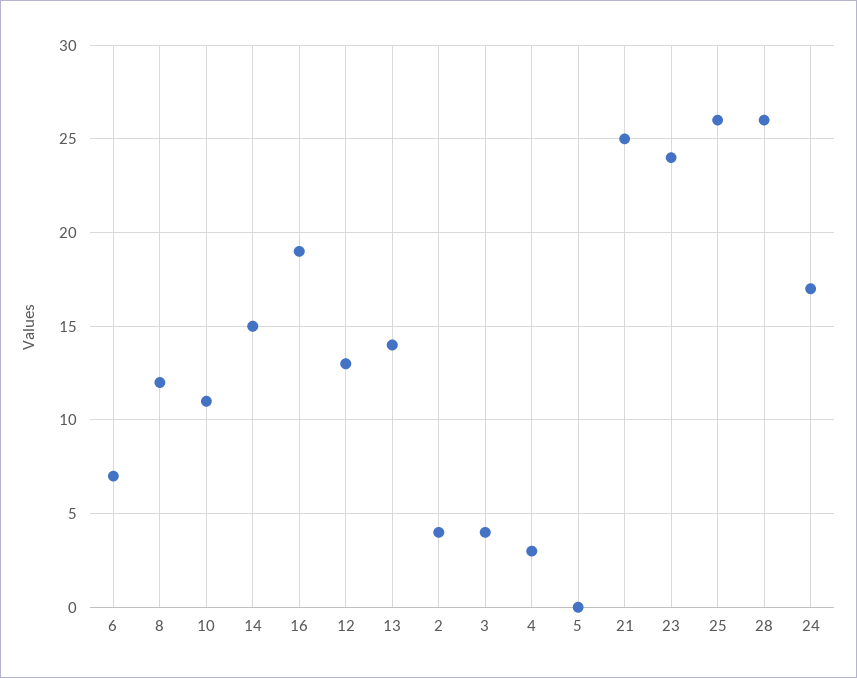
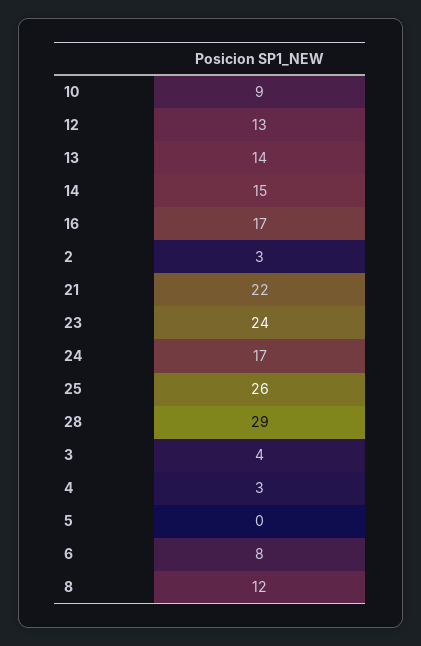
6: 7 -> 8
10: 11 -> 9
16: 19 -> 17
2: 4 -> 3
21: 25 -> 22
28: 26 -> 29

